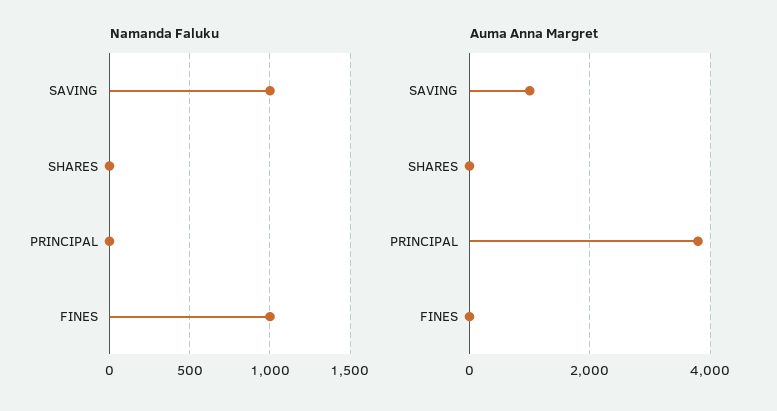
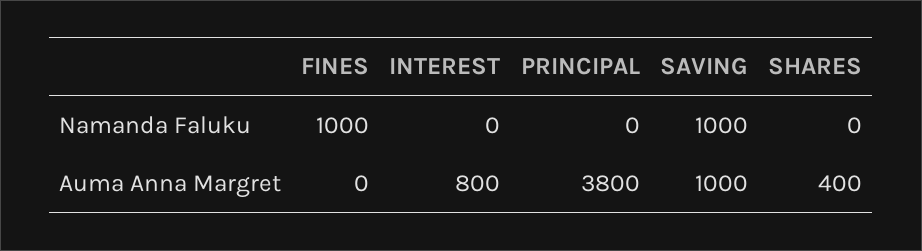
Auma Anna Margret, SHARES: 0 -> 400
Namanda Faluku, INTEREST: none -> 0
Auma Anna Margret, INTEREST: none -> 800

